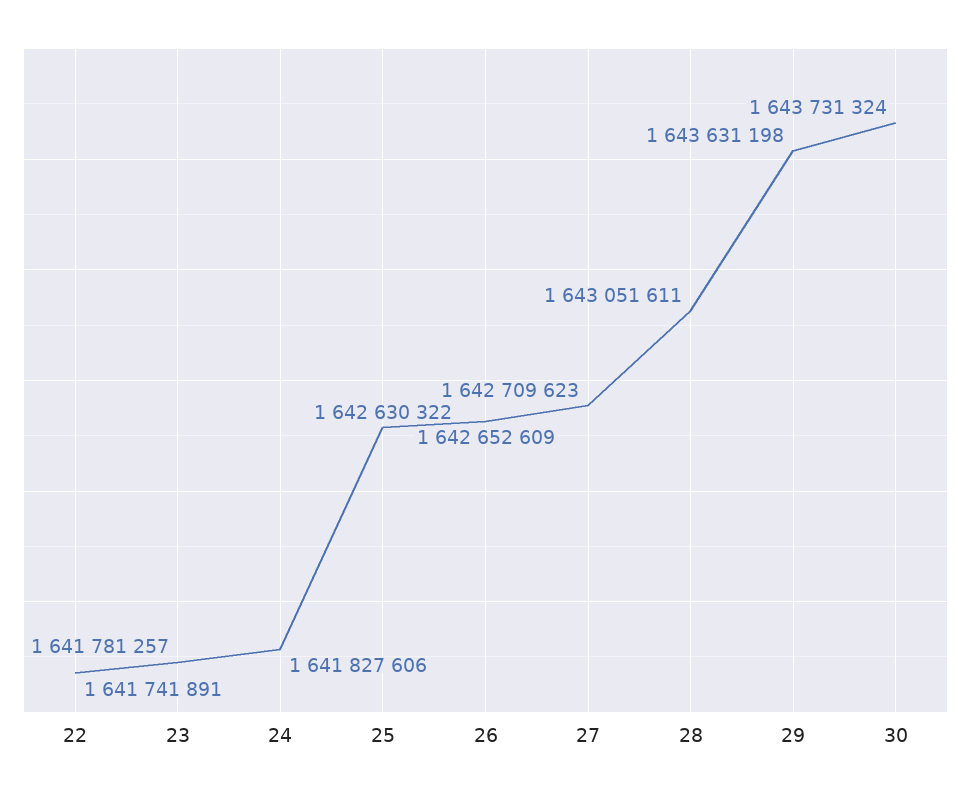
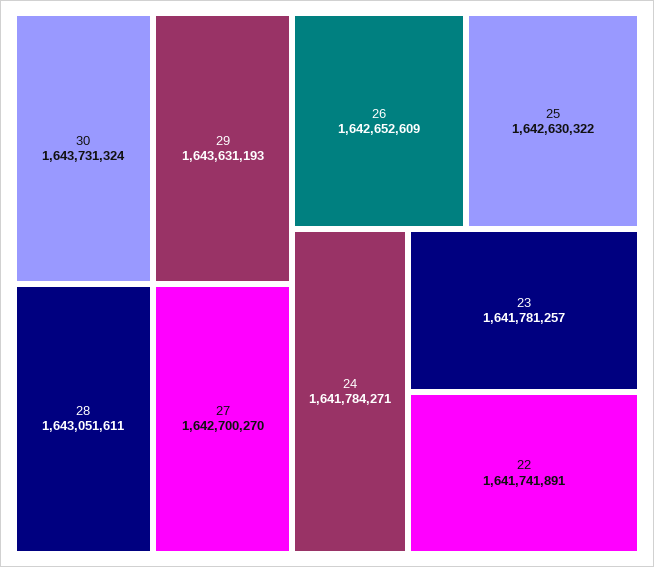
24: 1641827606 -> 1641784271
27: 1642709623 -> 1642700270
29: 1643631198 -> 1643631193

